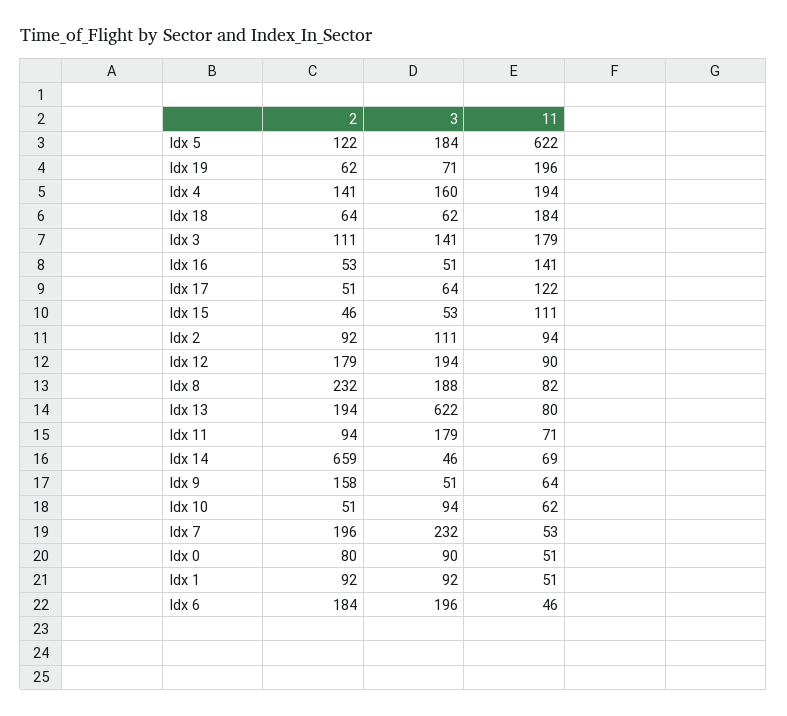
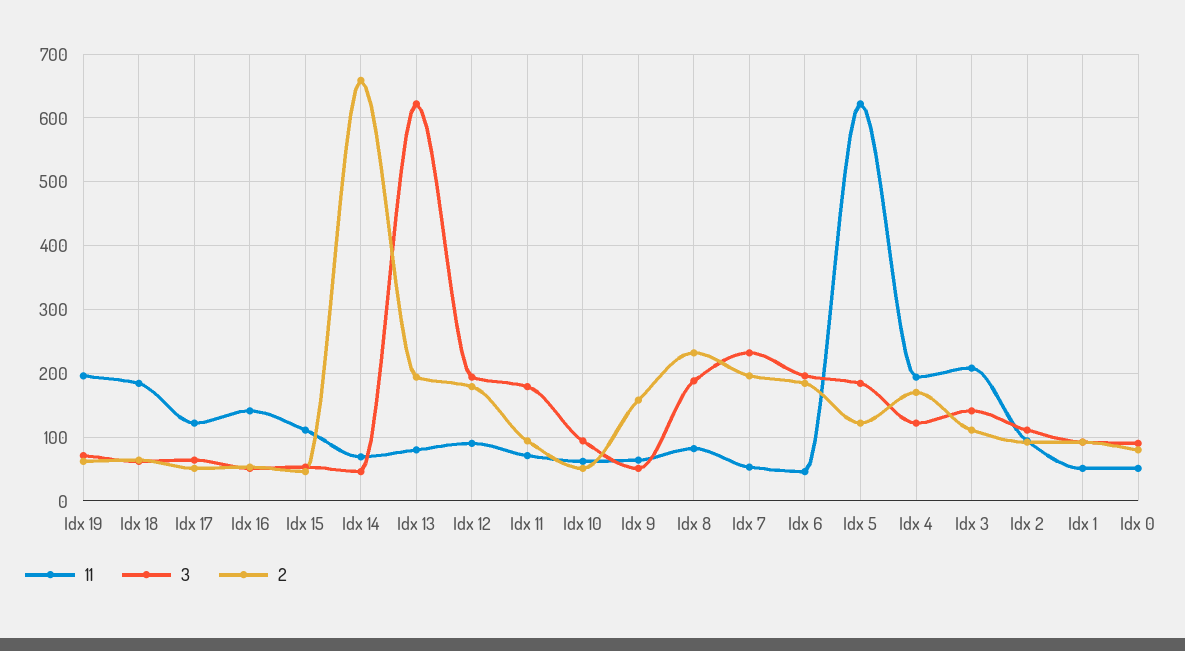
2, Idx 4: 141 -> 170
3, Idx 4: 160 -> 120
11, Idx 3: 179 -> 210

